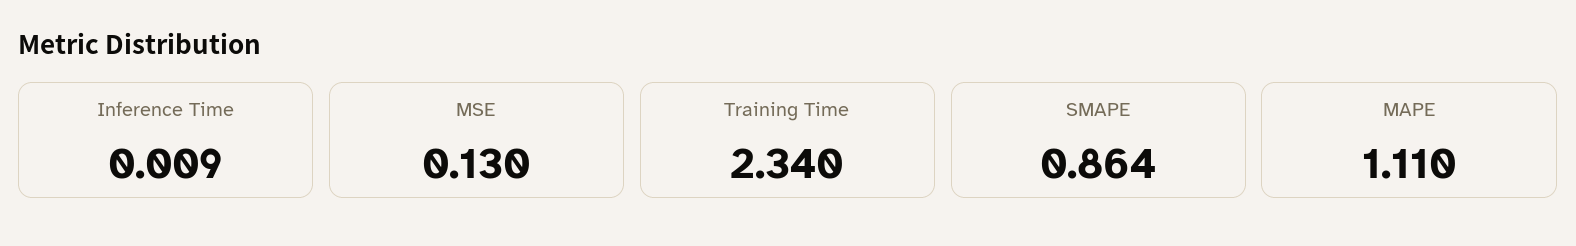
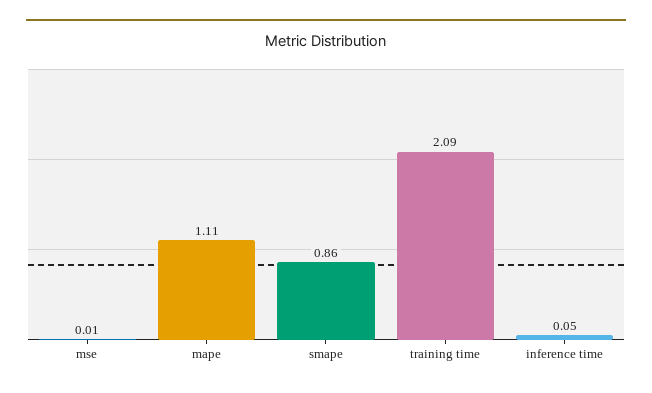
Inference Time: 0.009 -> 0.05
MSE: 0.13 -> 0.01
Training Time: 2.34 -> 2.09

